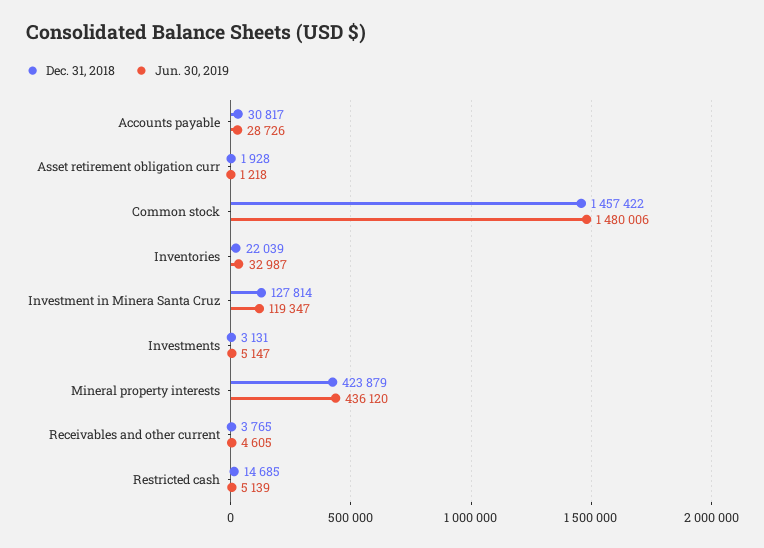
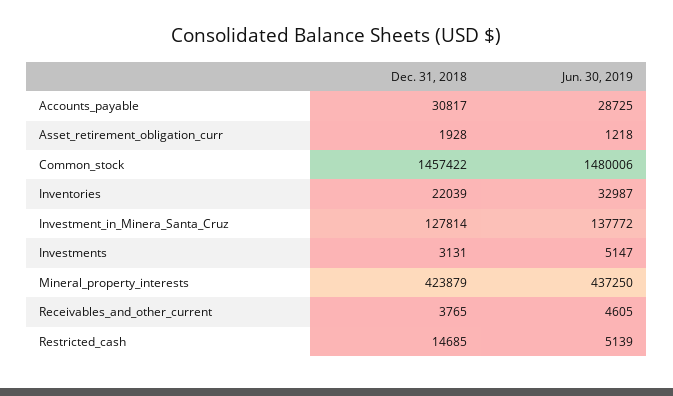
Jun. 30, 2019, Accounts payable: 28726 -> 28725
Jun. 30, 2019, Investment in Minera Santa Cruz: 119347 -> 137772
Jun. 30, 2019, Mineral property interests: 436120 -> 437250

